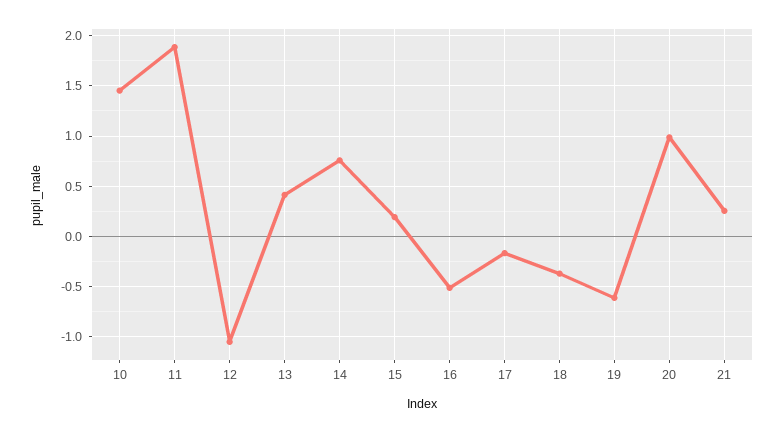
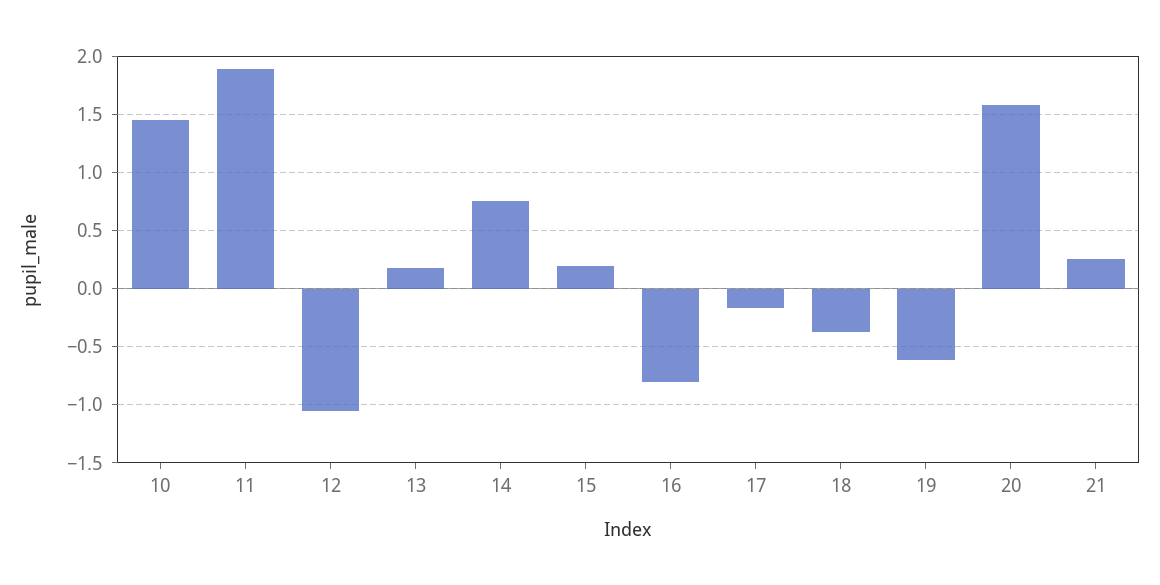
13: 0.4 -> 0.2
16: -0.5 -> -0.8
20: 1 -> 1.6

